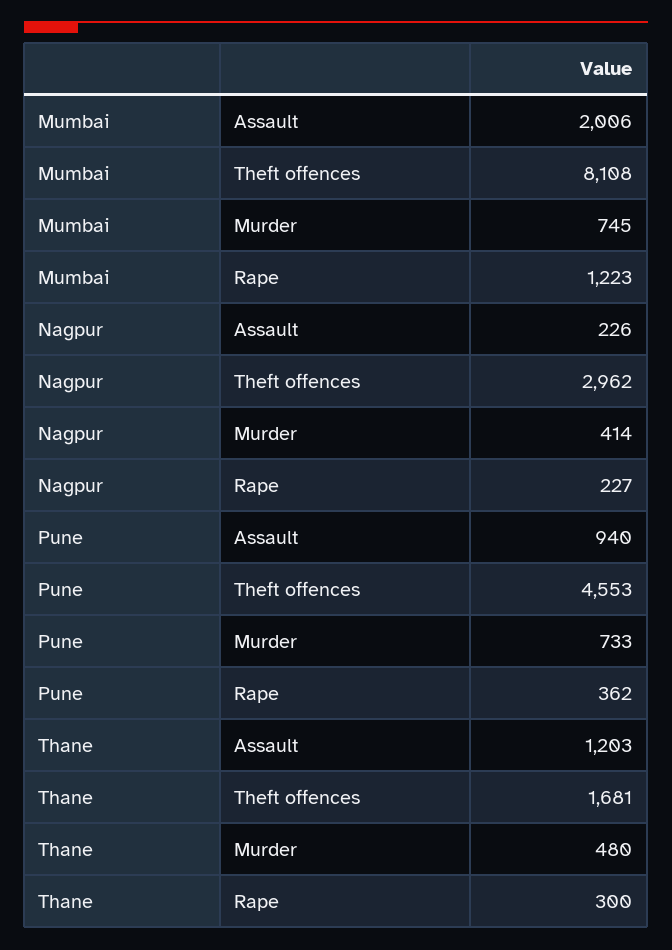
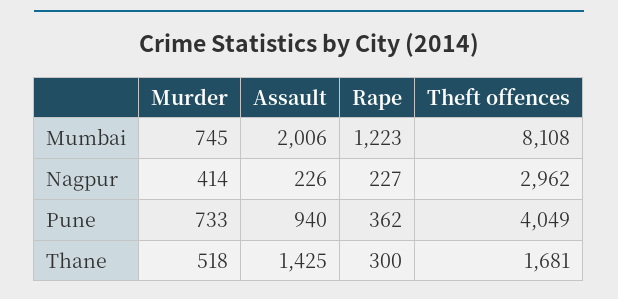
Pune, Theft offences: 4553 -> 4049
Thane, Assault: 1203 -> 1425
Thane, Murder: 480 -> 518

